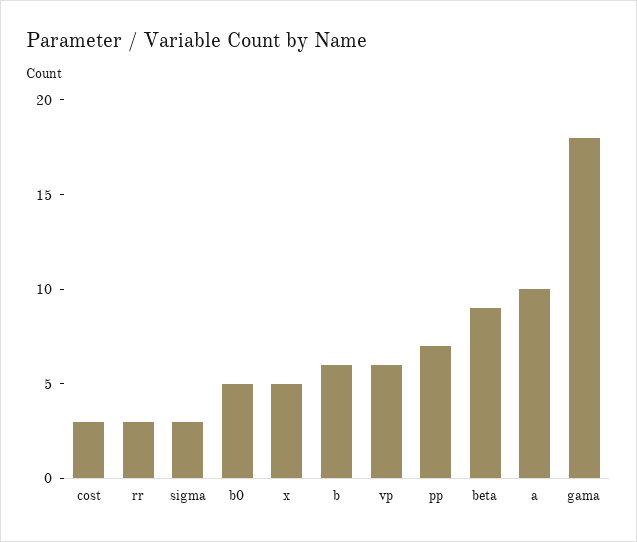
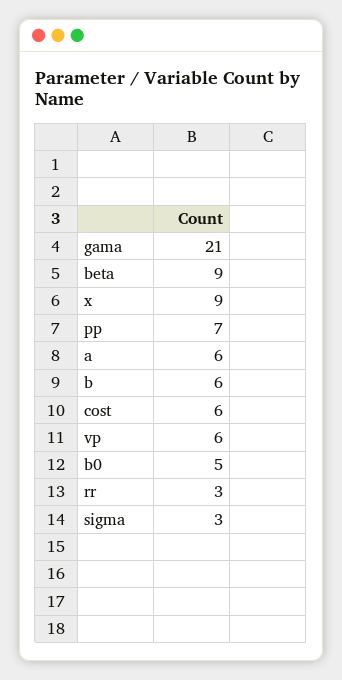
cost: 3 -> 6
x: 5 -> 9
a: 10 -> 6
gama: 18 -> 21

